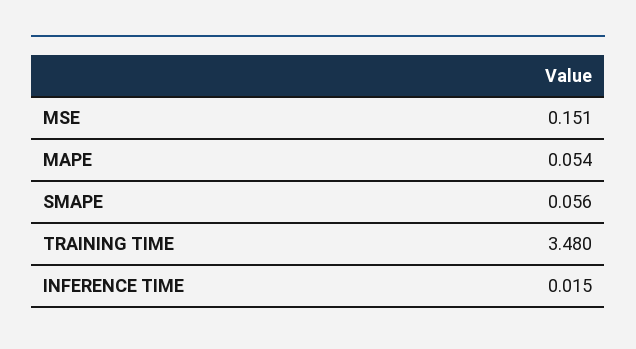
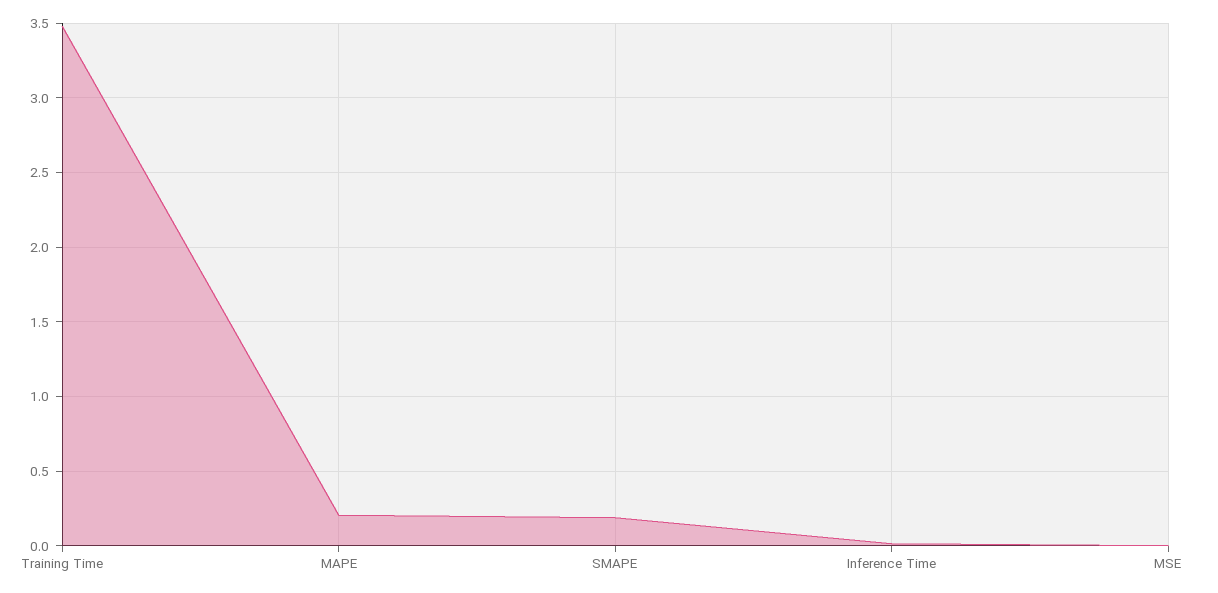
MSE: 0.151 -> 0
MAPE: 0.054 -> 0.2
SMAPE: 0.056 -> 0.2

